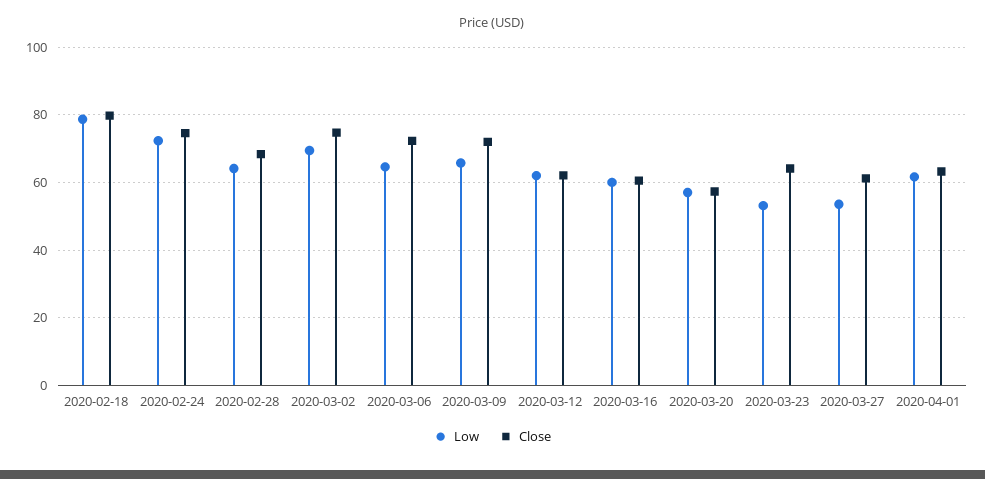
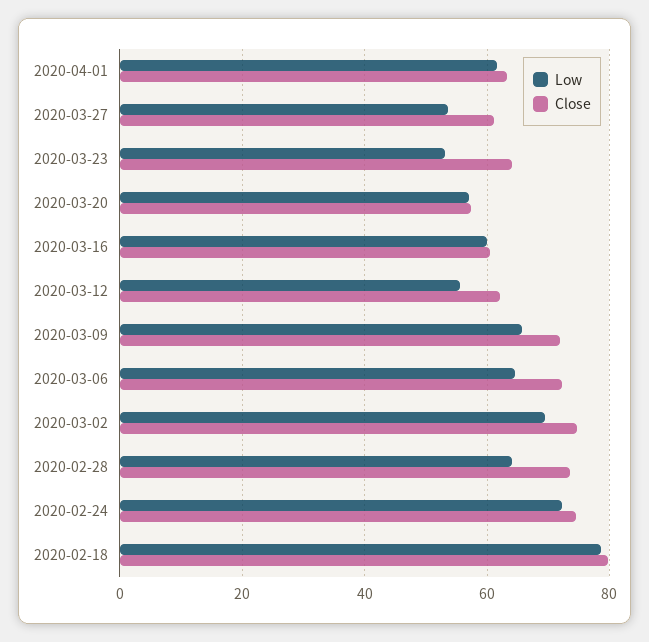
Close, 2020-02-28: 68 -> 74
Low, 2020-03-12: 62 -> 56

